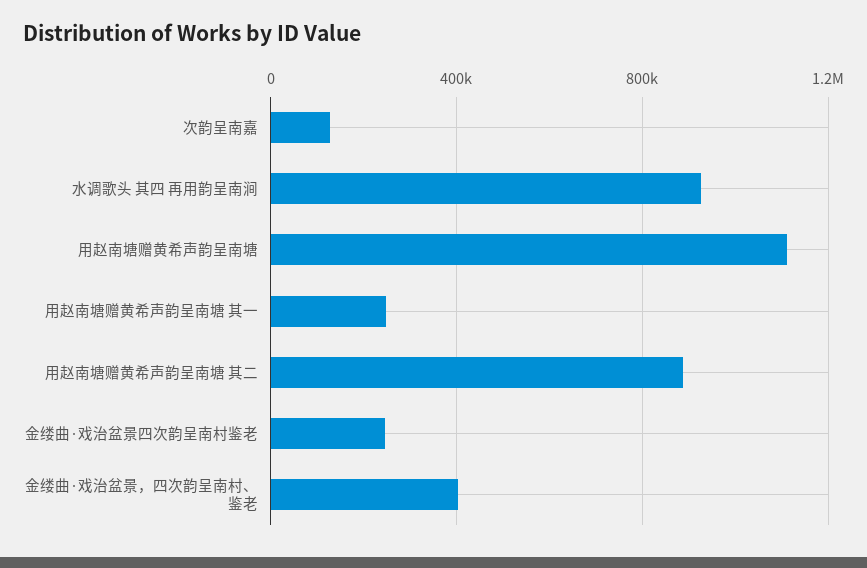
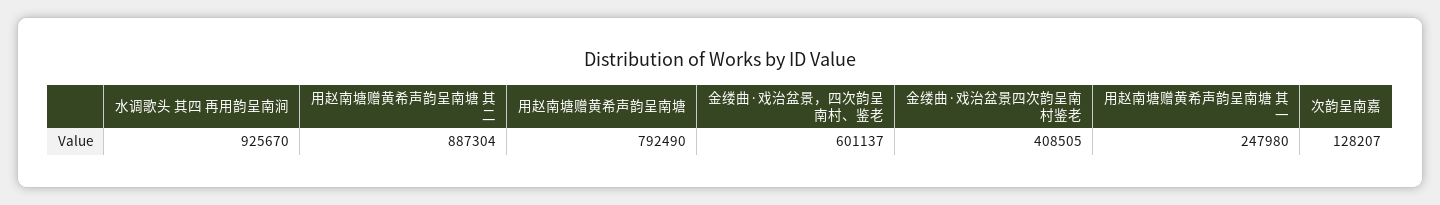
用赵南塘赠黄希声韵呈南塘: 1100000 -> 792490
金缕曲·戏治盆景四次韵呈南村鉴老: 250000 -> 408505
金缕曲·戏治盆景，四次韵呈南村、鉴老: 400000 -> 601137

